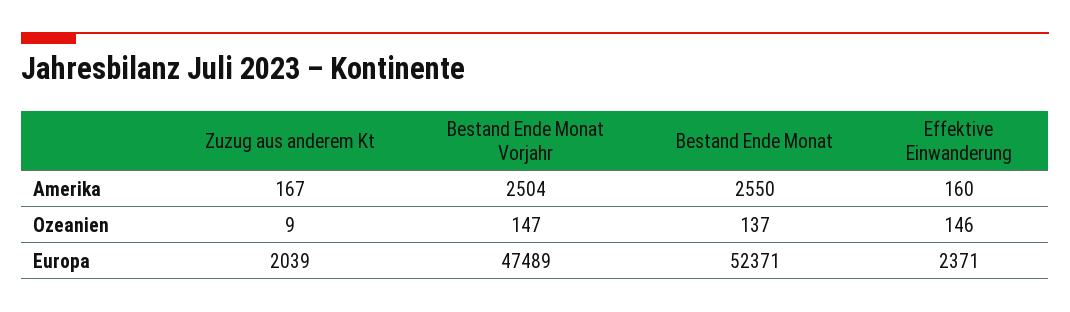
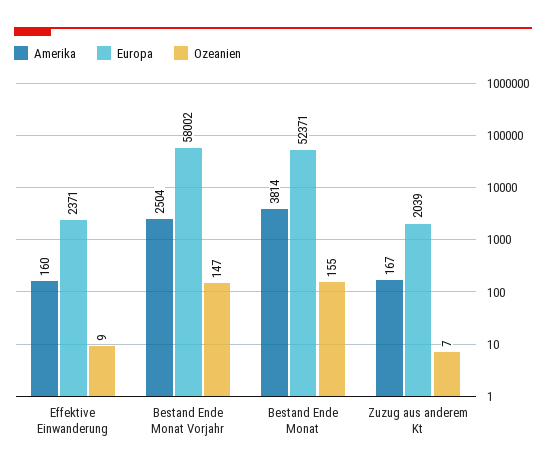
Amerika, Bestand Ende Monat: 2550 -> 3814
Ozeanien, Zuzug aus anderem Kt: 9 -> 7
Ozeanien, Bestand Ende Monat: 137 -> 155
Ozeanien, Effektive Einwanderung: 146 -> 9
Europa, Bestand Ende Monat Vorjahr: 47489 -> 58002

